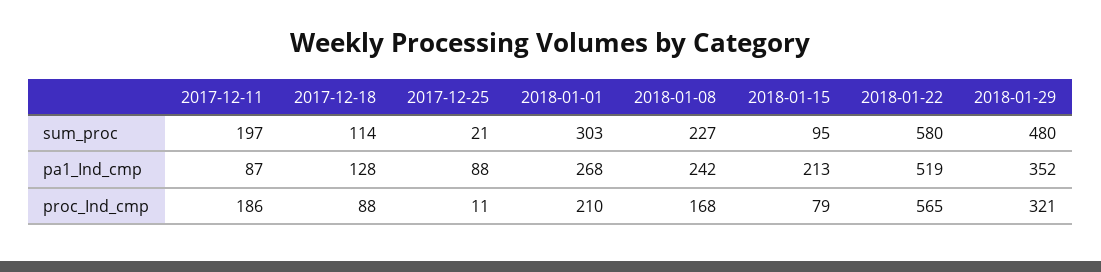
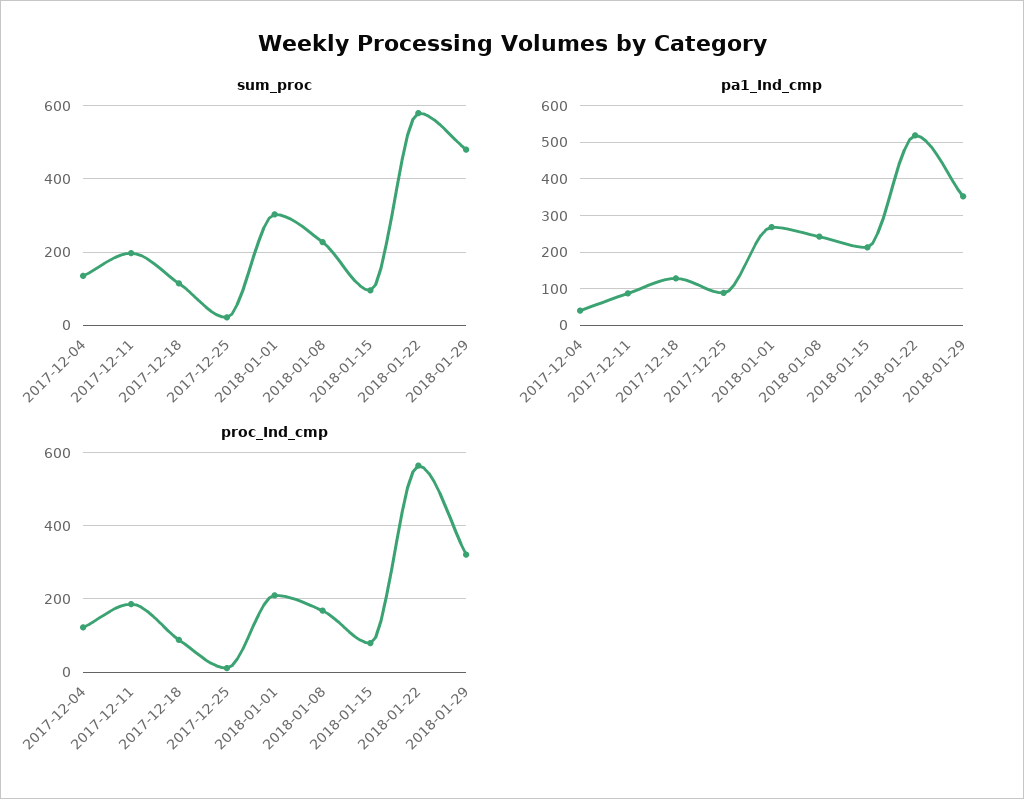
sum_proc, 2017-12-04: none -> 140
pa1_Ind_cmp, 2017-12-04: none -> 40
proc_Ind_cmp, 2017-12-04: none -> 120

